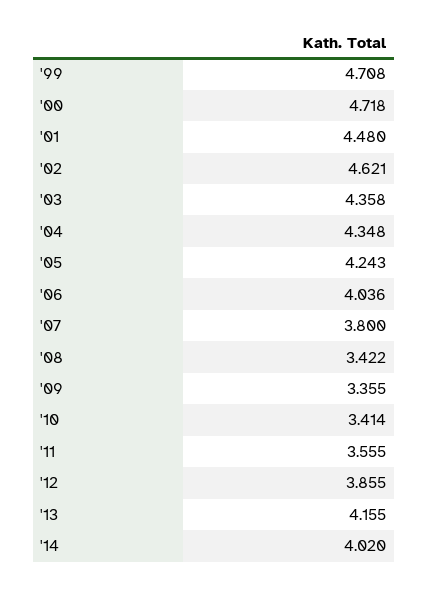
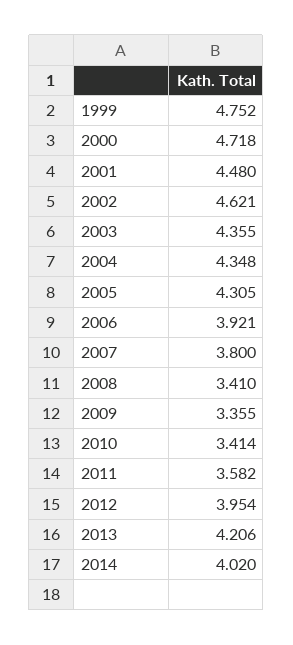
'99: 4.708 -> 4.752
'03: 4.358 -> 4.355
'05: 4.243 -> 4.305
'06: 4.036 -> 3.921
'08: 3.422 -> 3.41
'11: 3.555 -> 3.582
'12: 3.855 -> 3.954
'13: 4.155 -> 4.206

